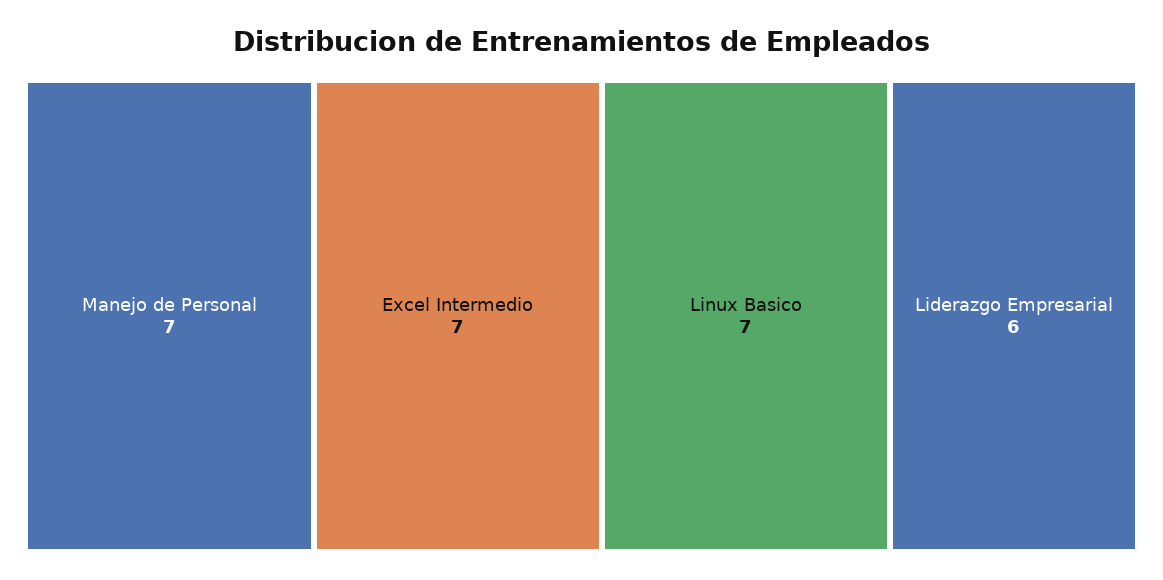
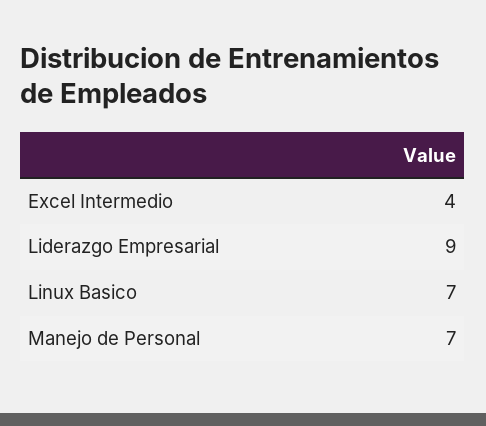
Excel Intermedio: 7 -> 4
Liderazgo Empresarial: 6 -> 9

